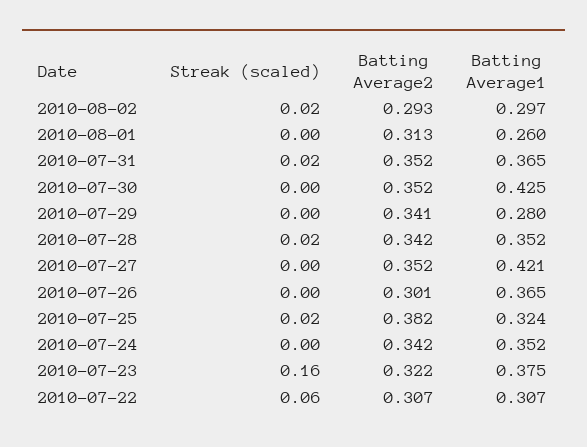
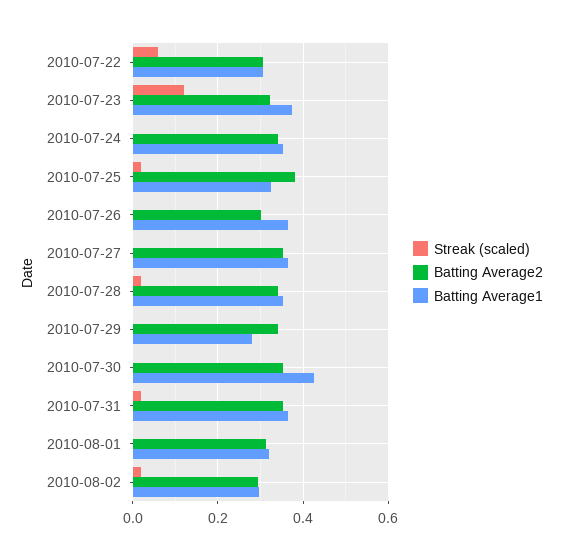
Batting Average1, 2010-08-01: 0.26 -> 0.32
Batting Average1, 2010-07-27: 0.421 -> 0.36
Streak (scaled), 2010-07-23: 0.16 -> 0.12

